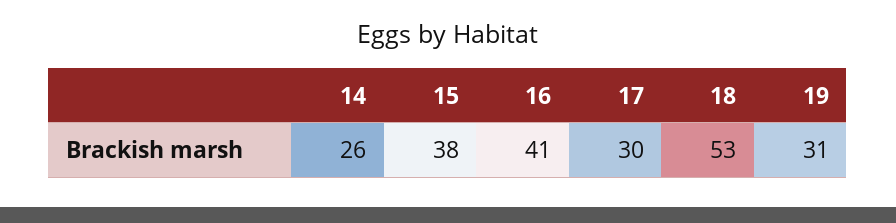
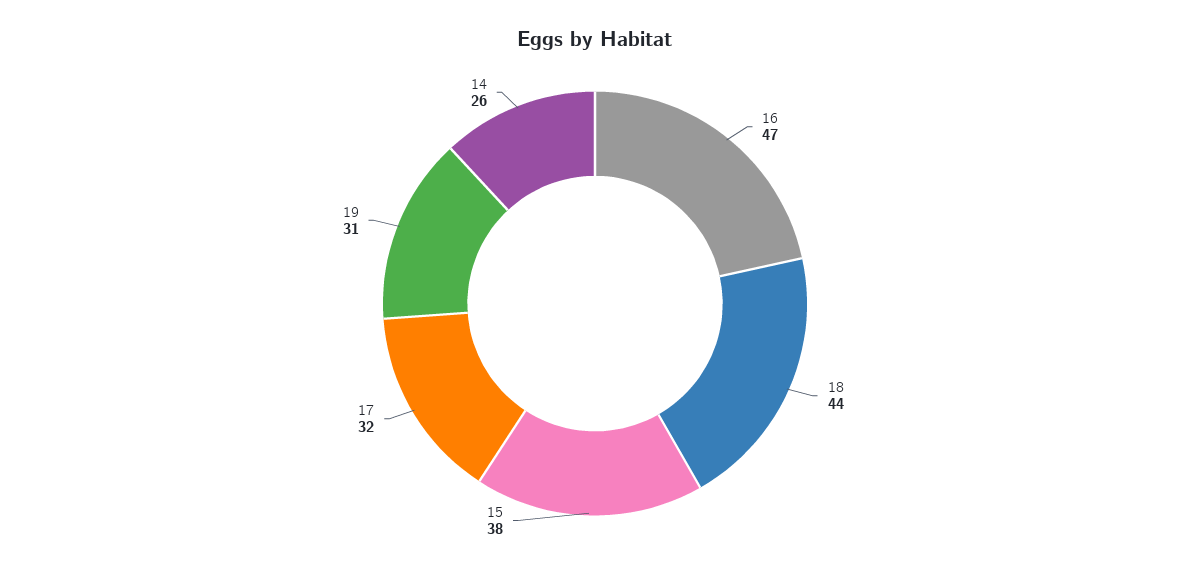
16: 41 -> 47
17: 30 -> 32
18: 53 -> 44

